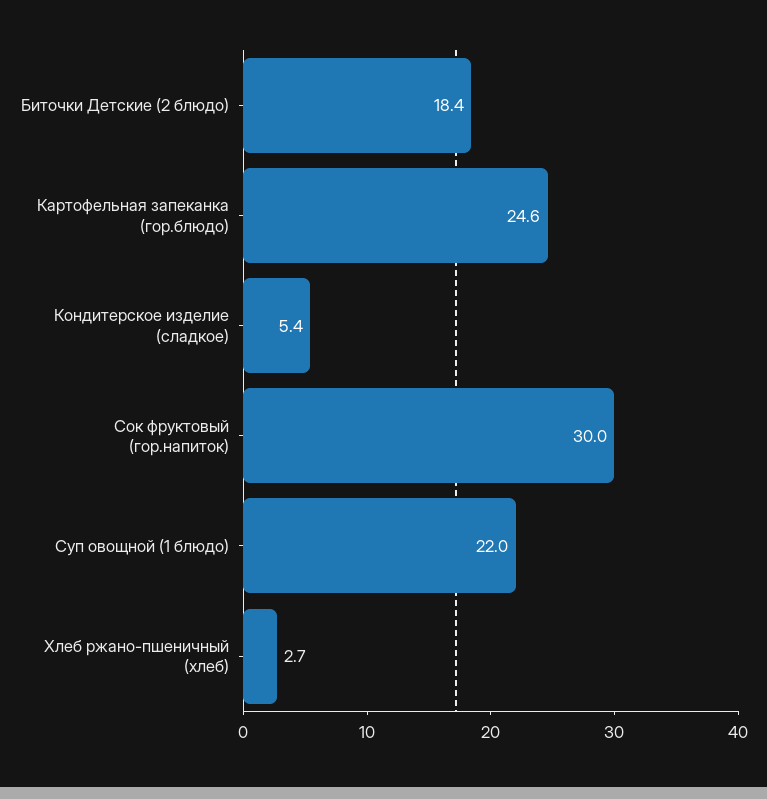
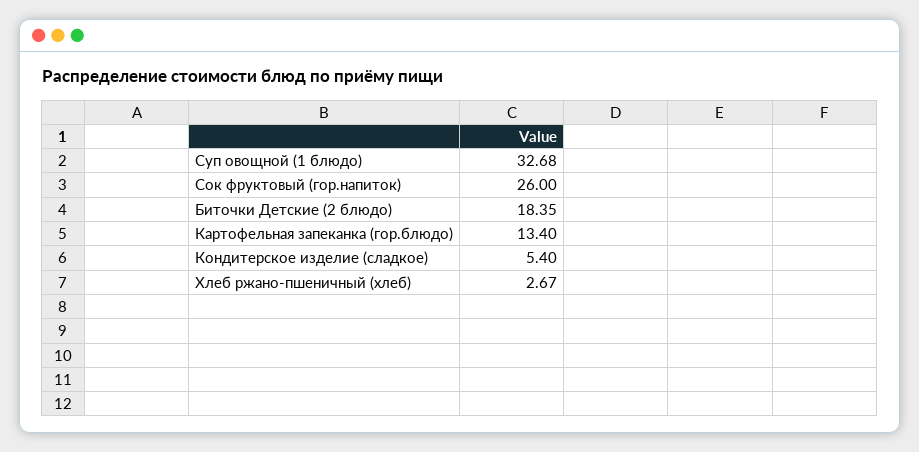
Картофельная запеканка (гор.блюдо): 24.6 -> 13.4
Сок фруктовый (гор.напиток): 30 -> 26
Суп овощной (1 блюдо): 22 -> 32.68

